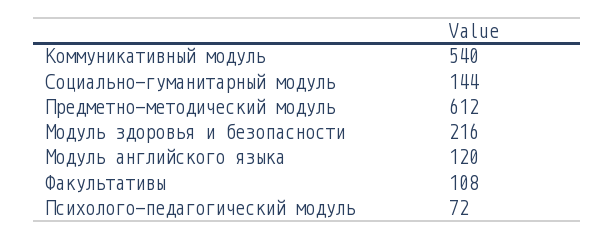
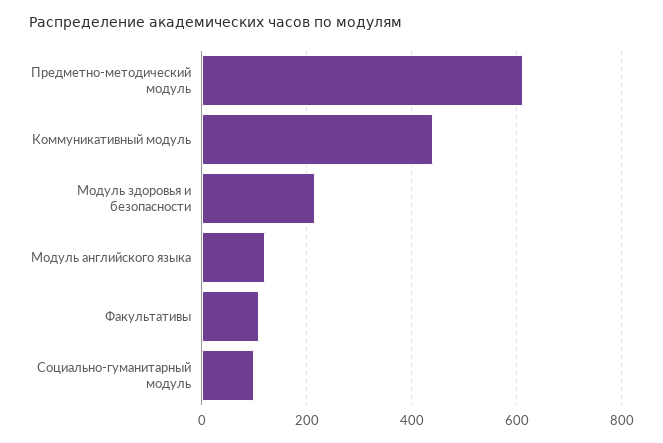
Коммуникативный модуль: 540 -> 440
Социально-гуманитарный модуль: 144 -> 100
Психолого-педагогический модуль: 72 -> none

